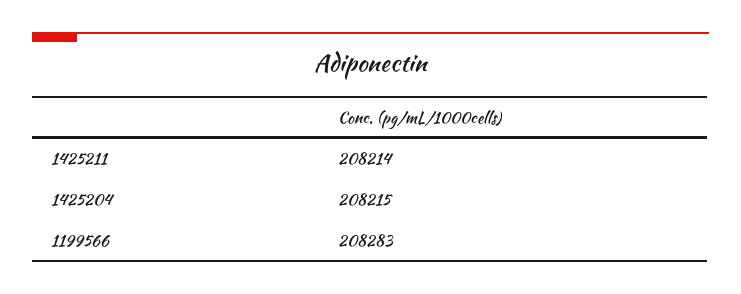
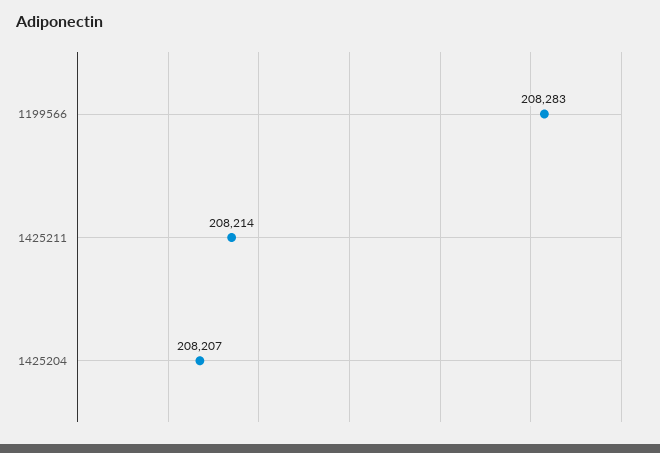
1425204: 208215 -> 208207

